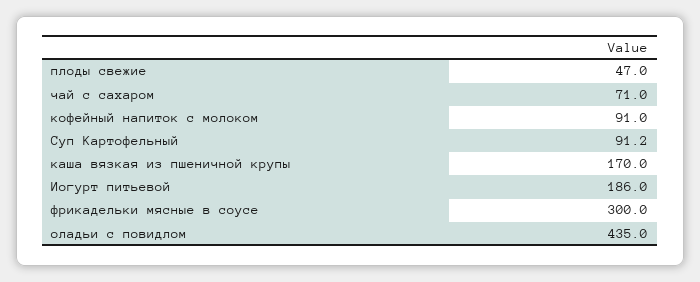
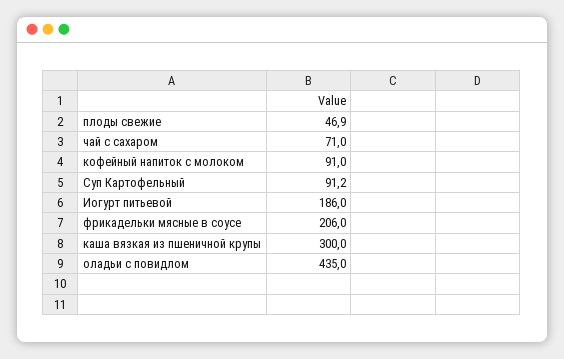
плоды свежие: 47 -> 46.9
каша вязкая из пшеничной крупы: 170 -> 300
фрикадельки мясные в соусе: 300 -> 206

